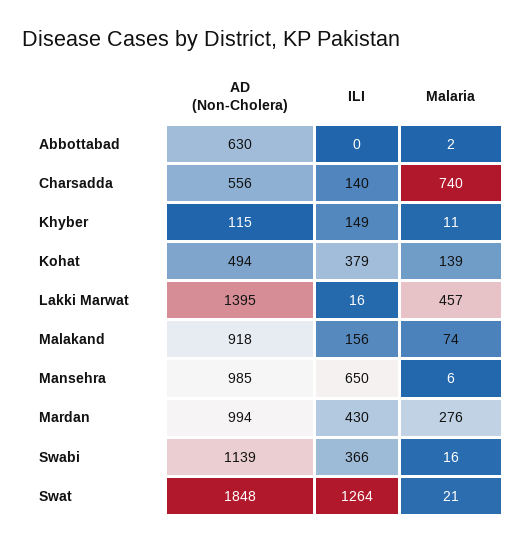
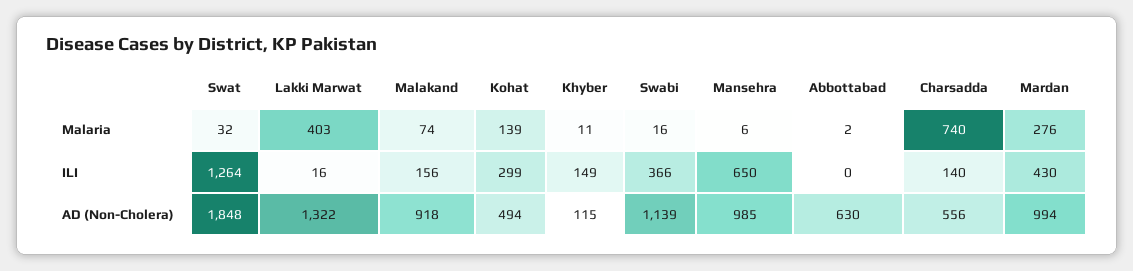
ILI, Kohat: 379 -> 299
AD (Non-Cholera), Lakki Marwat: 1395 -> 1322
Malaria, Lakki Marwat: 457 -> 403
Malaria, Swat: 21 -> 32

